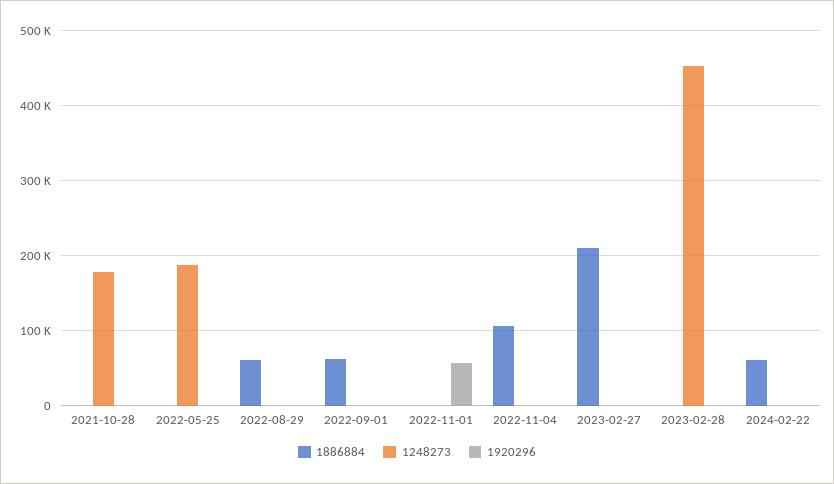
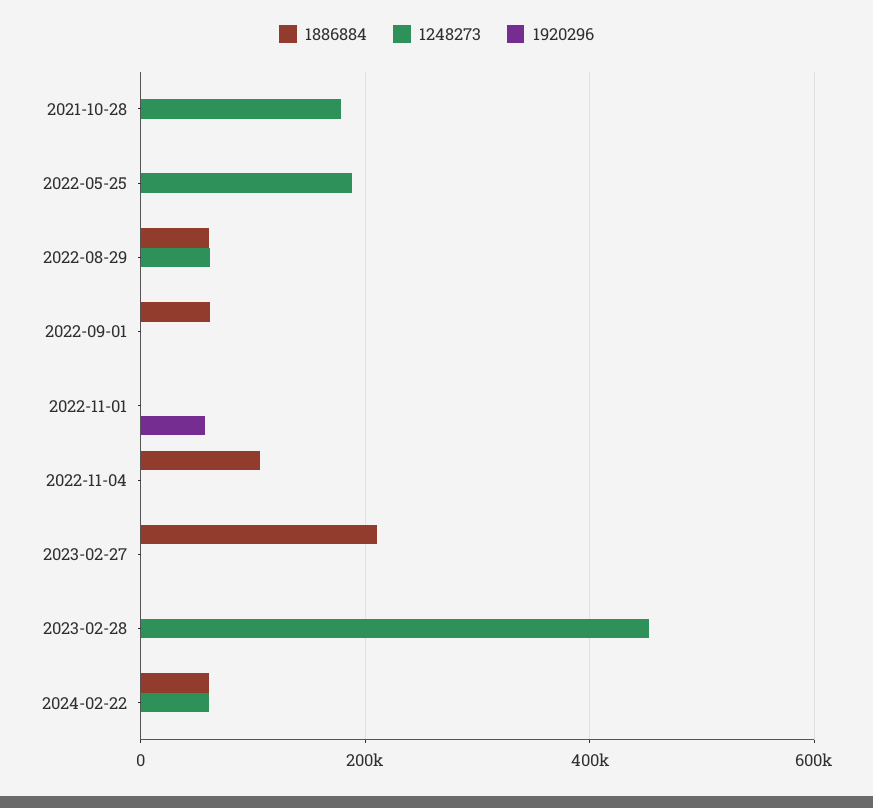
1248273, 2022-08-29: 0 -> 60000
1248273, 2024-02-22: 0 -> 60000

